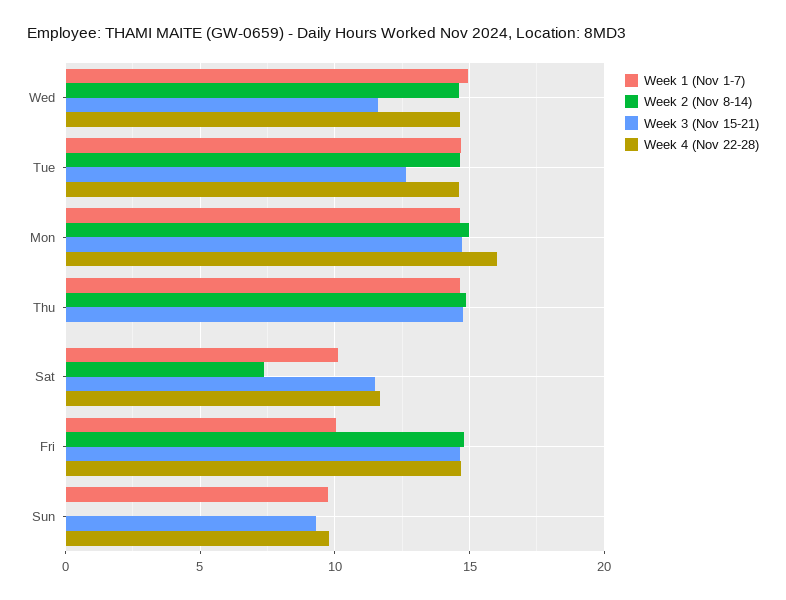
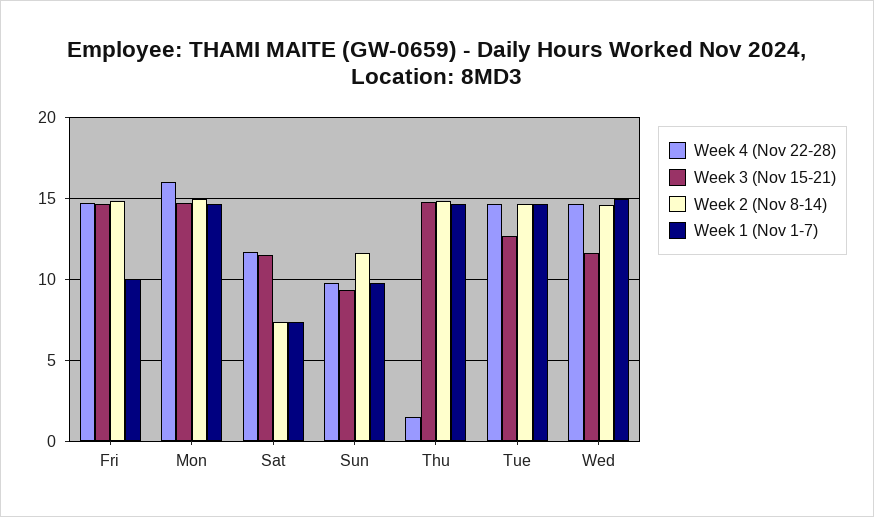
Week 4 (Nov 22-28), Thu: 0 -> 1.5
Week 1 (Nov 1-7), Sat: 10 -> 7.5
Week 2 (Nov 8-14), Sun: 0 -> 11.5

